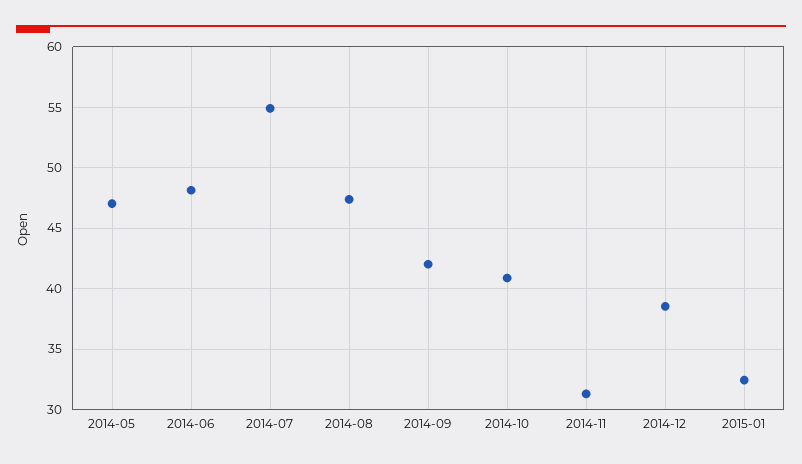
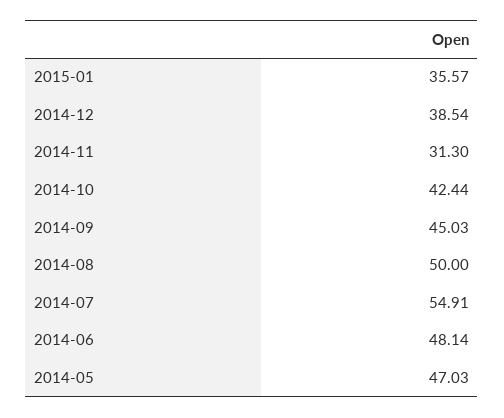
2014-08: 47.5 -> 50
2014-09: 42 -> 45.03
2014-10: 41 -> 42.44
2015-01: 32.5 -> 35.57

